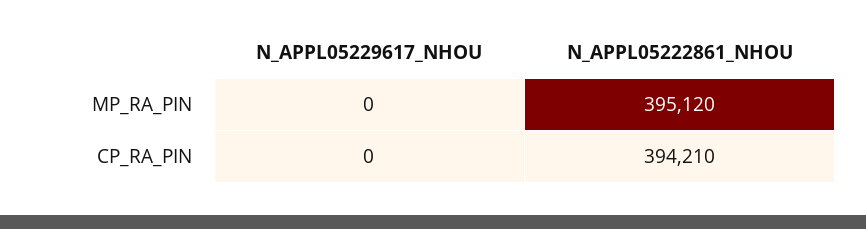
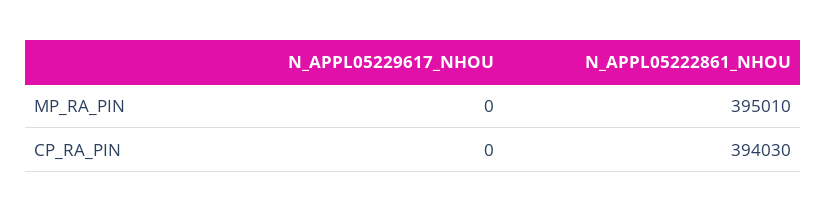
N_APPL05222861_NHOU, MP_RA_PIN: 395120 -> 395010
N_APPL05222861_NHOU, CP_RA_PIN: 394210 -> 394030

